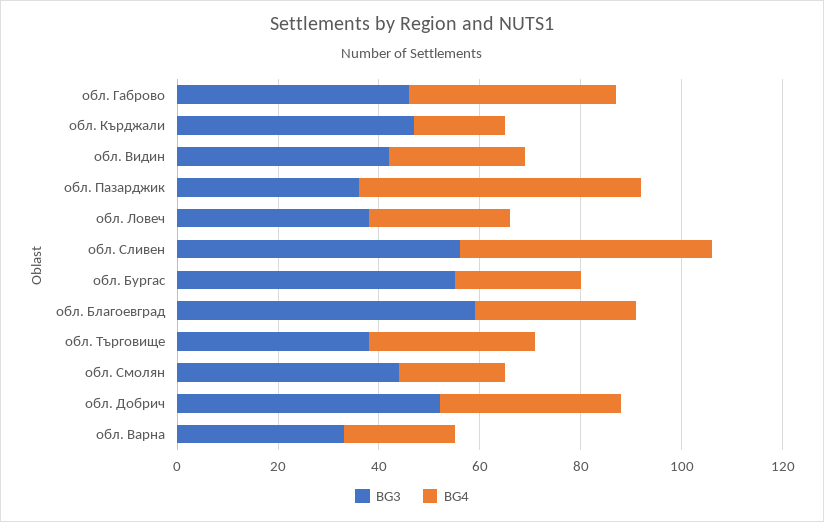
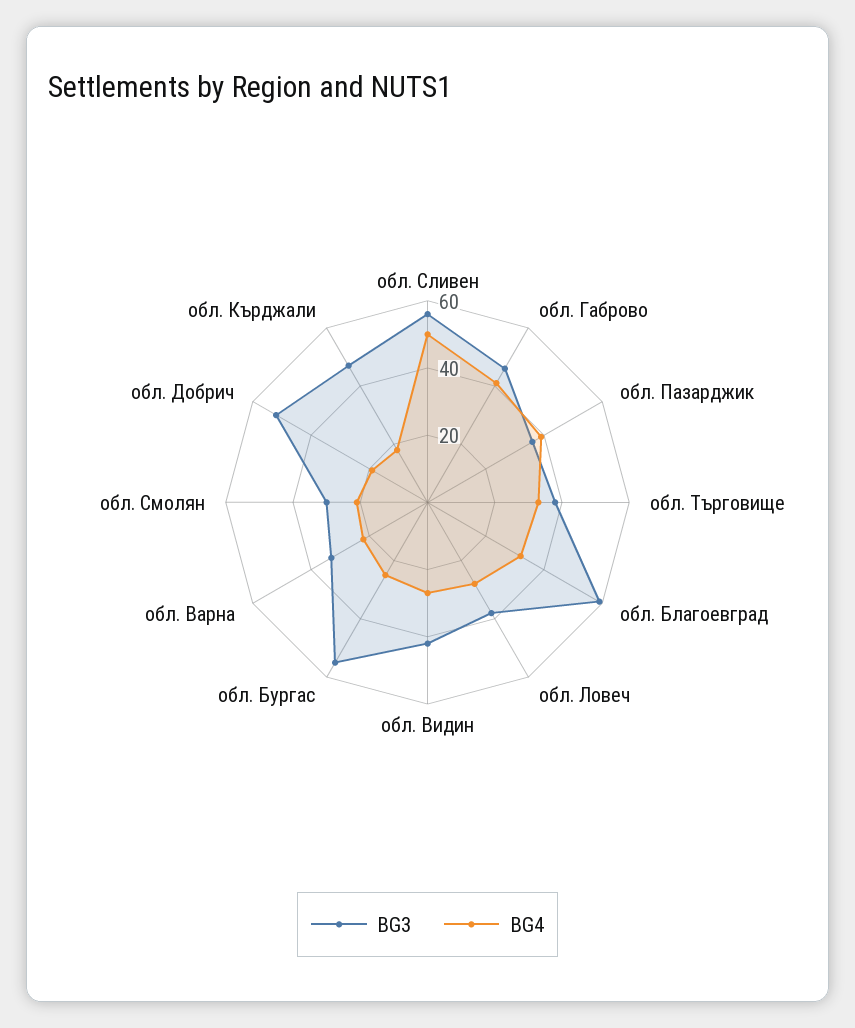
BG4, обл. Пазарджик: 55 -> 40
BG3, обл. Смолян: 45 -> 30
BG4, обл. Добрич: 35 -> 20

